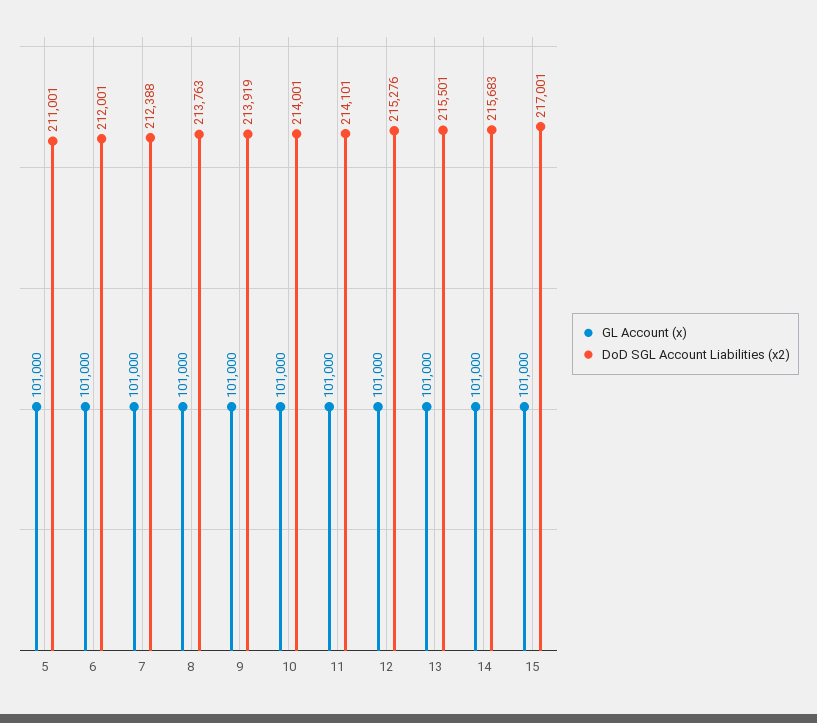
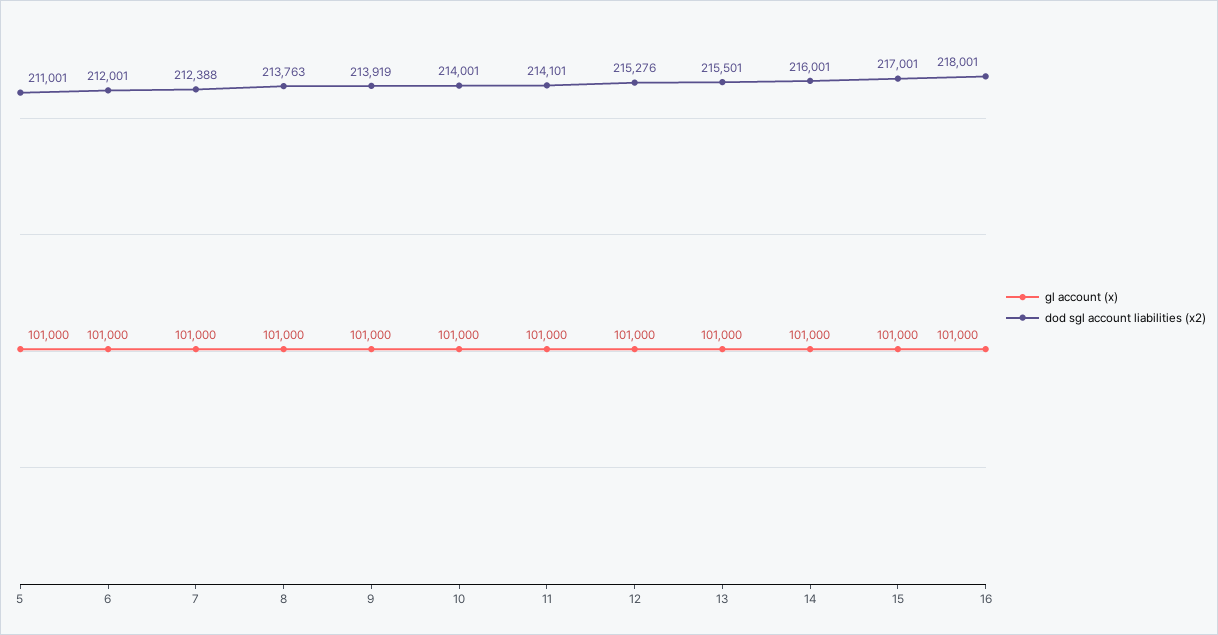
DoD SGL Account Liabilities (x2), 14: 215683 -> 216001
GL Account (x), 16: none -> 101000
DoD SGL Account Liabilities (x2), 16: none -> 218001

